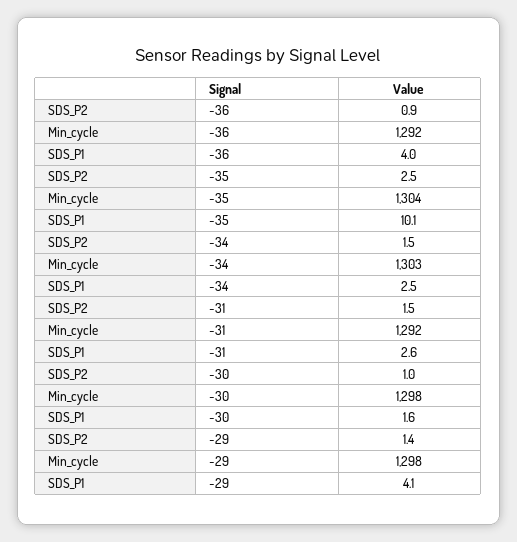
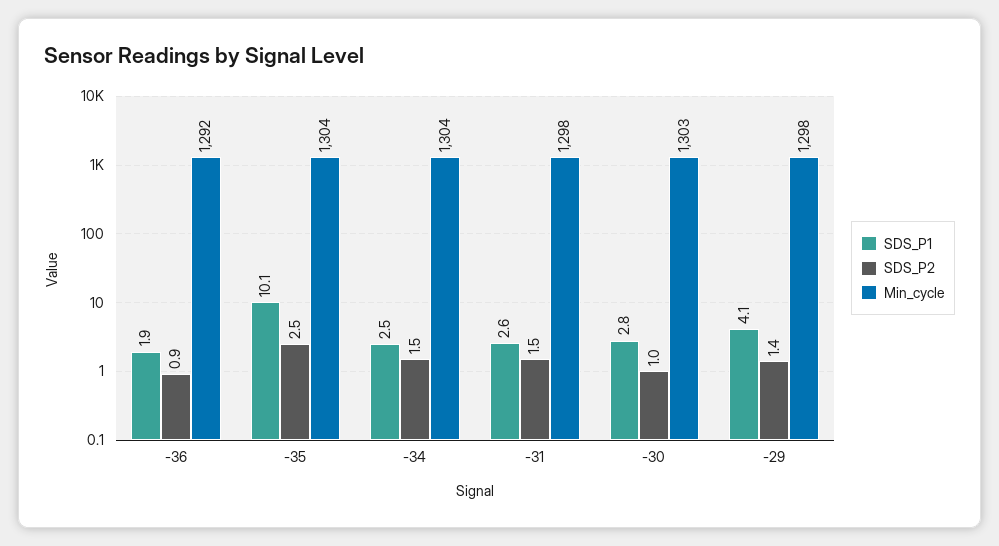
SDS_P1, -36: 4 -> 1.9
Min_cycle, -34: 1303 -> 1304
Min_cycle, -31: 1292 -> 1298
Min_cycle, -30: 1298 -> 1303
SDS_P1, -30: 1.6 -> 2.8

